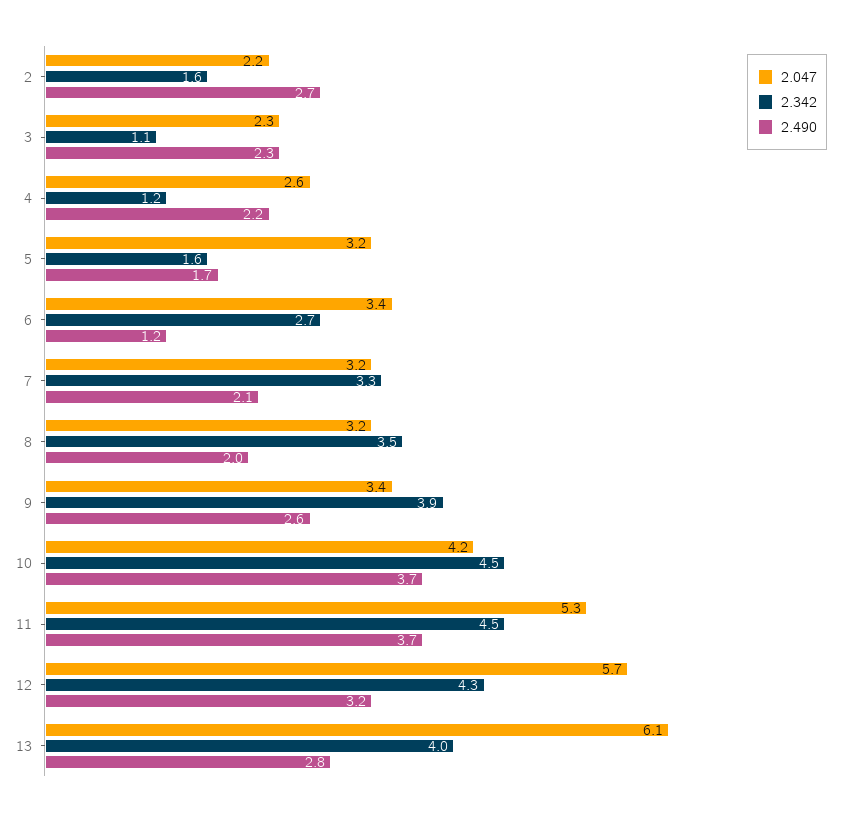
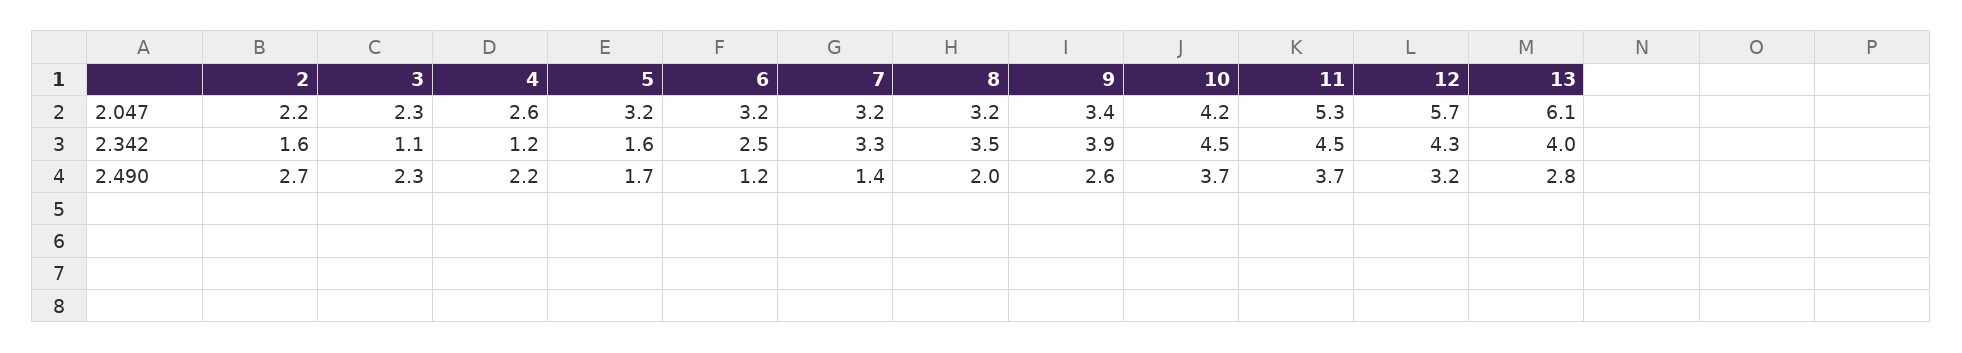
2.047, 6: 3.4 -> 3.2
2.342, 6: 2.7 -> 2.5
2.490, 7: 2.1 -> 1.4

